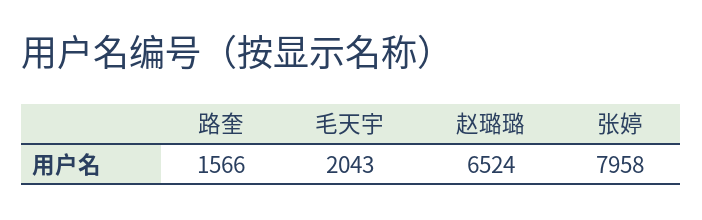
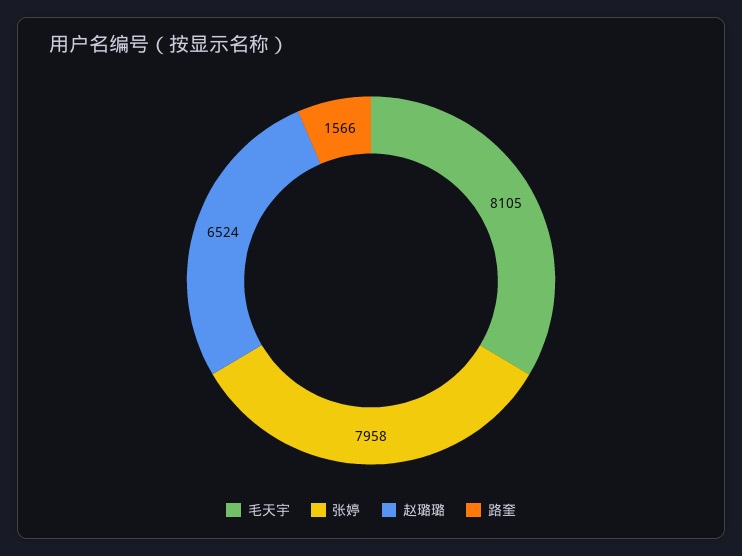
毛天宇: 2043 -> 8105

